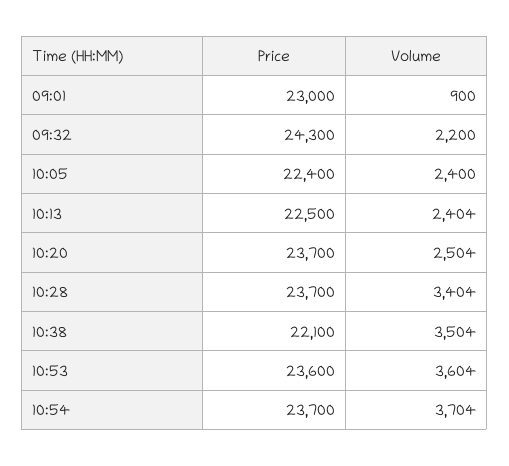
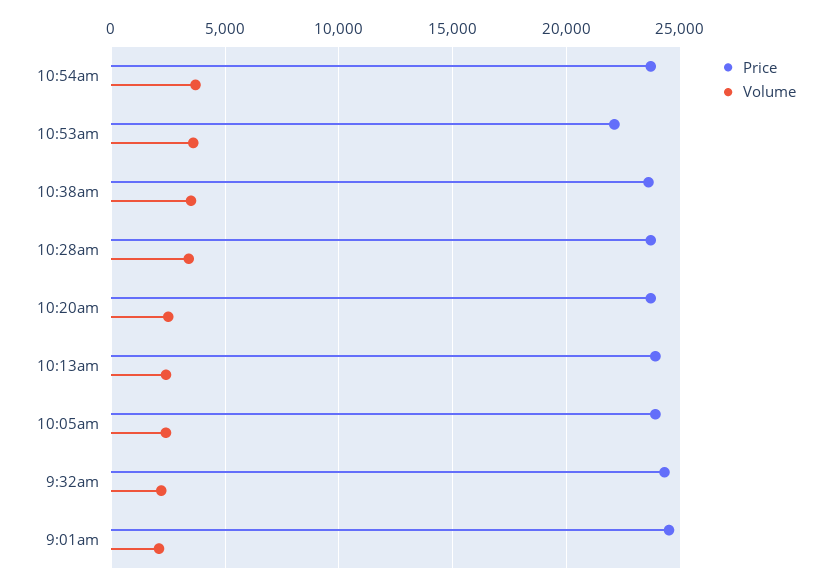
Price, 09:01: 23000 -> 24500
Volume, 09:01: 900 -> 2000
Price, 10:05: 22400 -> 24000
Price, 10:13: 22500 -> 24000
Price, 10:38: 22100 -> 23500
Price, 10:53: 23600 -> 22000

